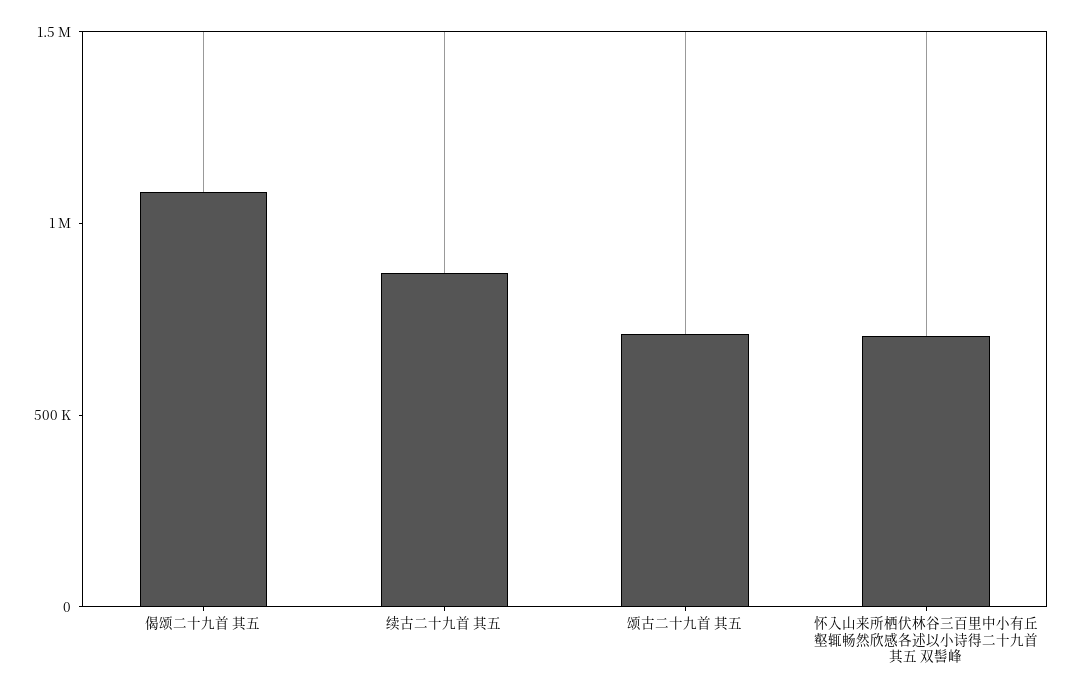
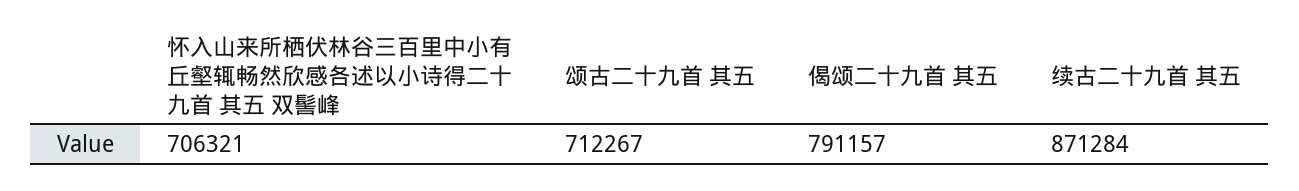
偈颂二十九首 其五: 1100000 -> 791157

